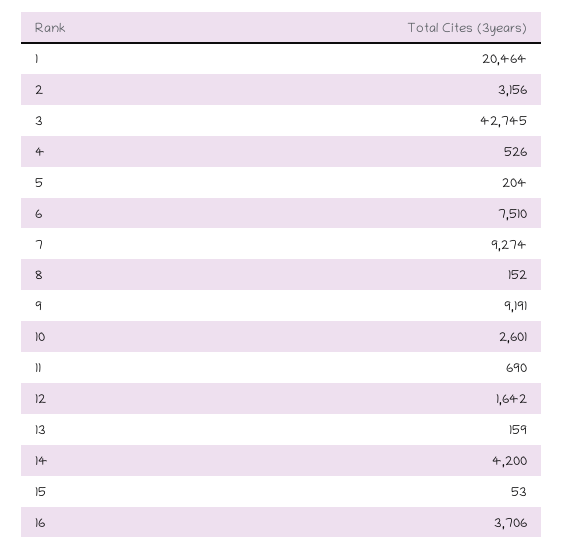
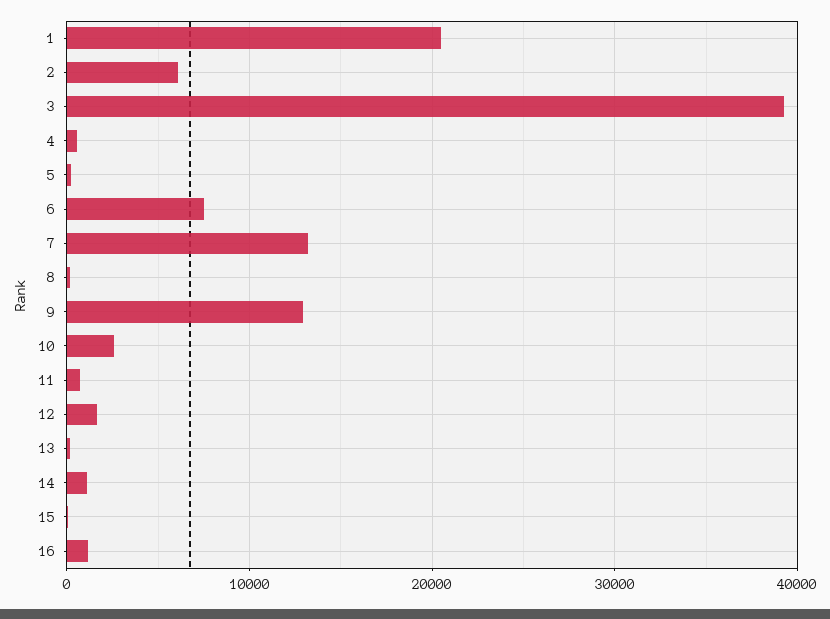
2: 3156 -> 6000
3: 42745 -> 39000
7: 9274 -> 13000
9: 9191 -> 13000
14: 4200 -> 1000
16: 3706 -> 1000

